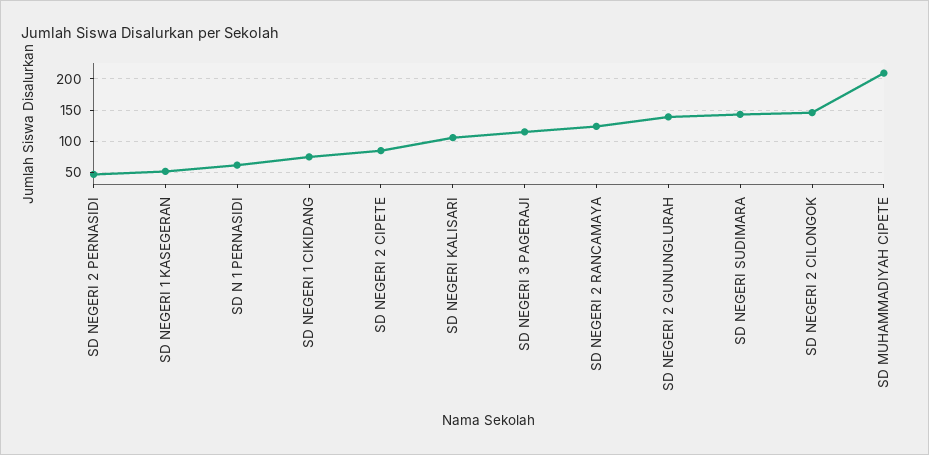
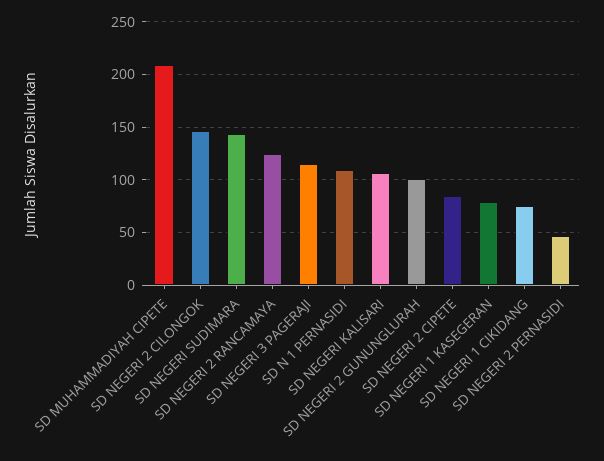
SD NEGERI 1 KASEGERAN: 50 -> 80
SD N 1 PERNASIDI: 60 -> 110
SD NEGERI 2 GUNUNGLURAH: 140 -> 100

